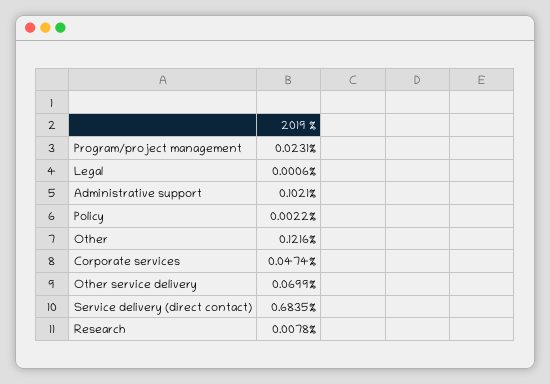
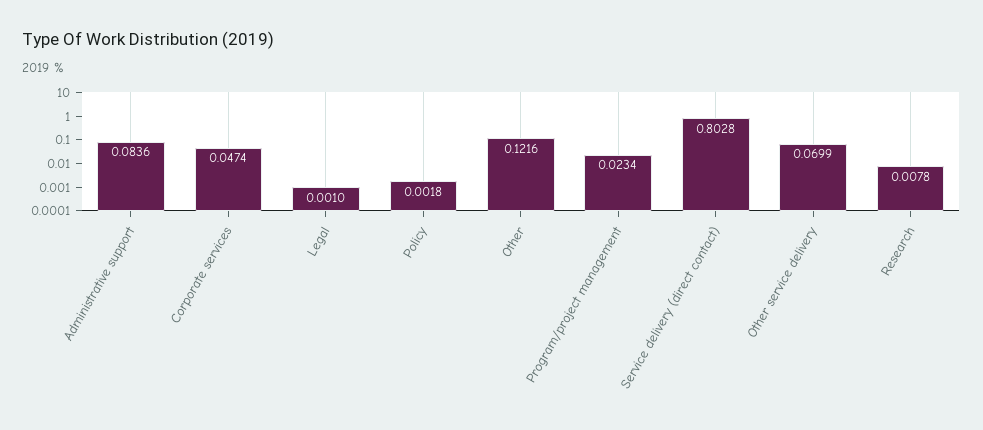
Program/project management: 0.0231 -> 0.0234
Legal: 0.0006 -> 0.001
Administrative support: 0.1021 -> 0.0836
Policy: 0.0022 -> 0.0018
Service delivery (direct contact): 0.6835 -> 0.8028

